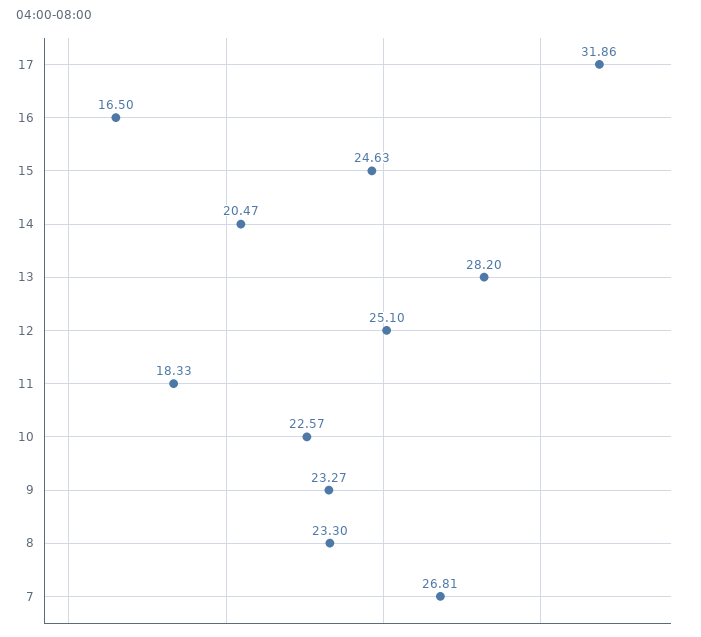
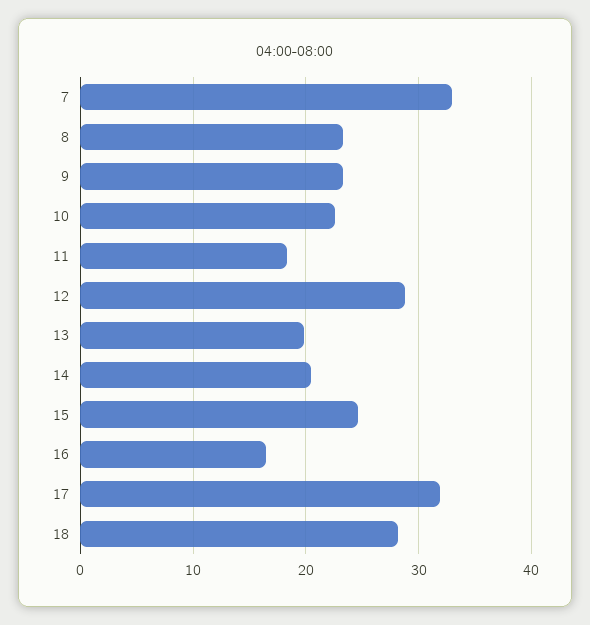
13: 28.2 -> 20
12: 25.1 -> 29
7: 26.81 -> 33
18: none -> 28

